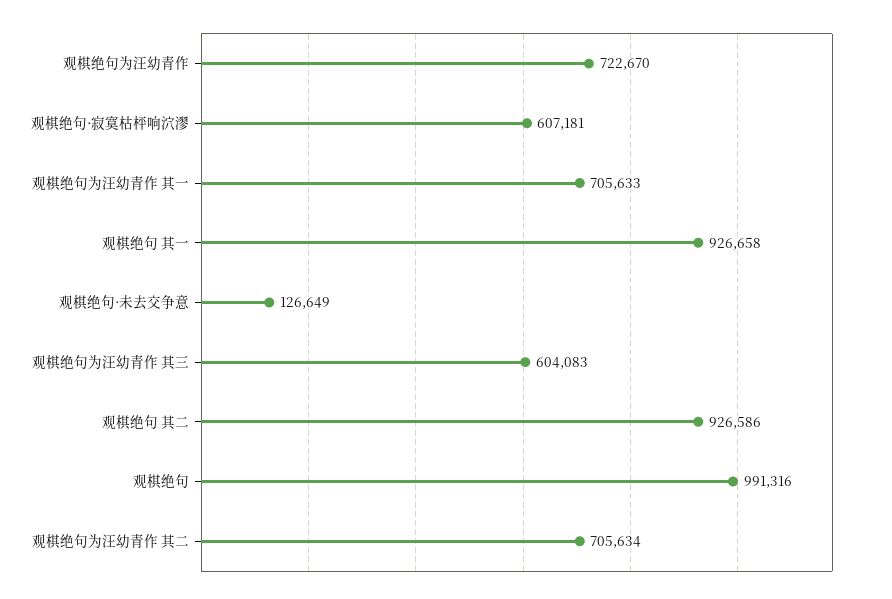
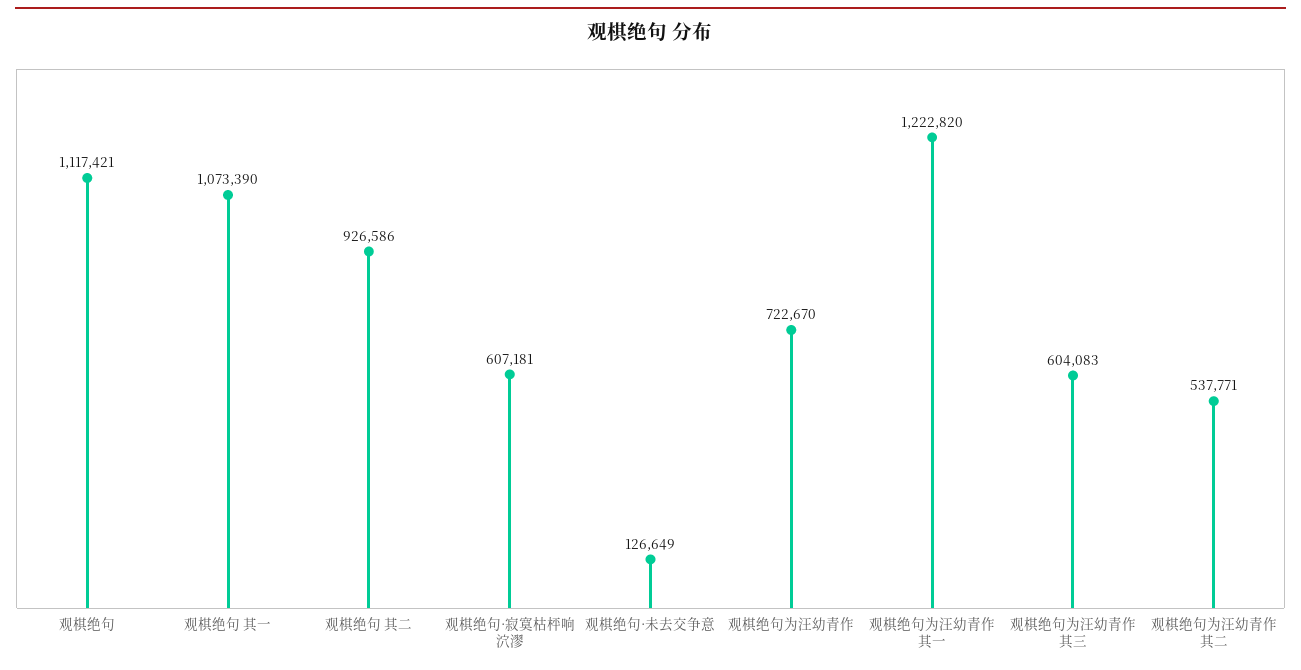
观棋绝句为汪幼青作 其一: 705633 -> 1222820
观棋绝句 其一: 926658 -> 1073390
观棋绝句: 991316 -> 1117421
观棋绝句为汪幼青作 其二: 705634 -> 537771

